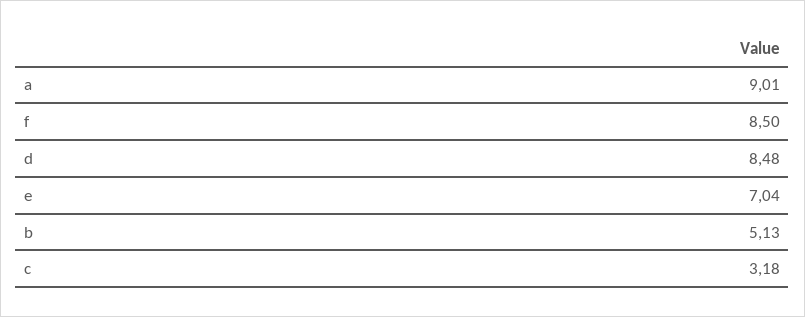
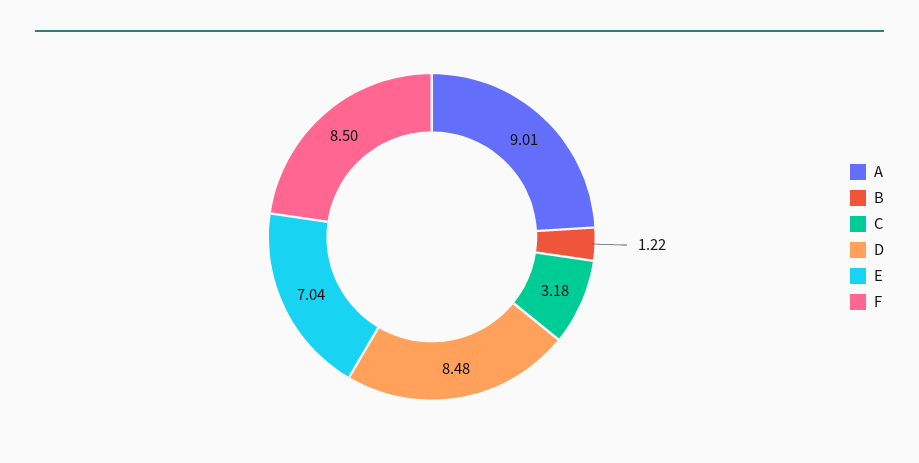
b: 5.13 -> 1.22

